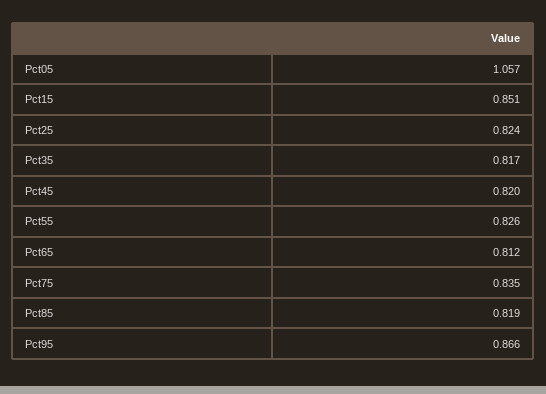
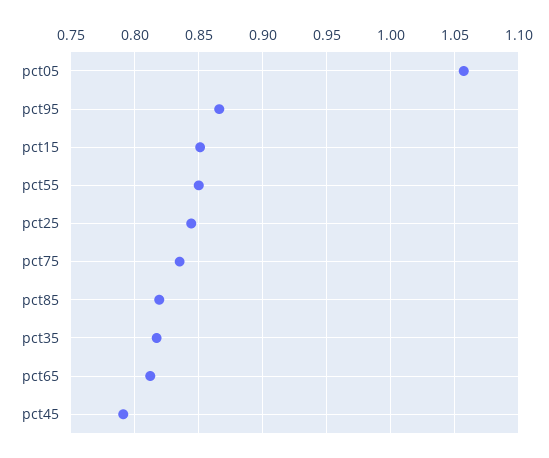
Pct25: 0.824 -> 0.845
Pct45: 0.82 -> 0.79
Pct55: 0.826 -> 0.85

